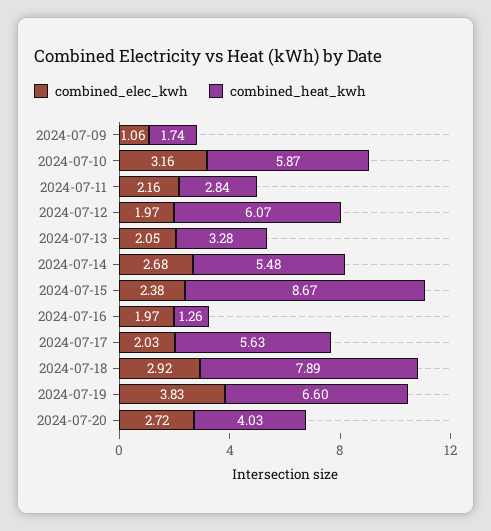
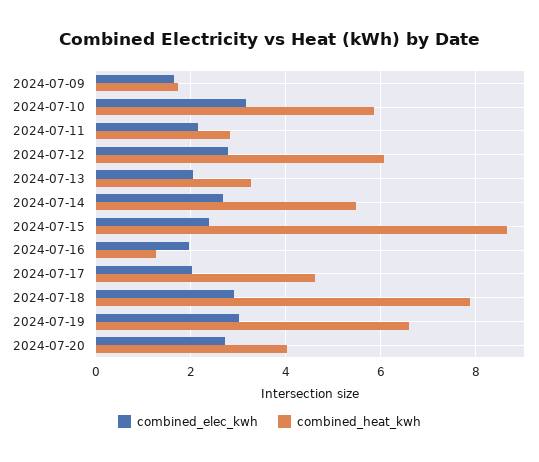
combined_elec_kwh, 2024-07-09: 1.06 -> 1.6
combined_elec_kwh, 2024-07-12: 1.97 -> 2.8
combined_heat_kwh, 2024-07-17: 5.63 -> 4.6
combined_elec_kwh, 2024-07-19: 3.83 -> 3

